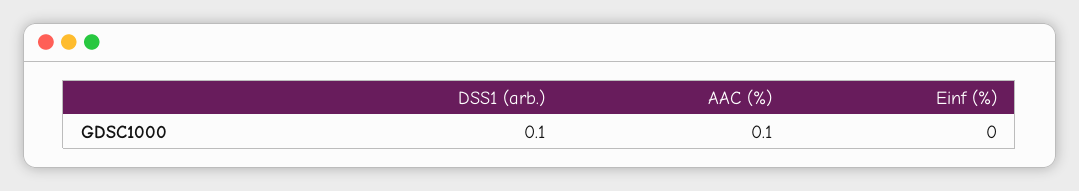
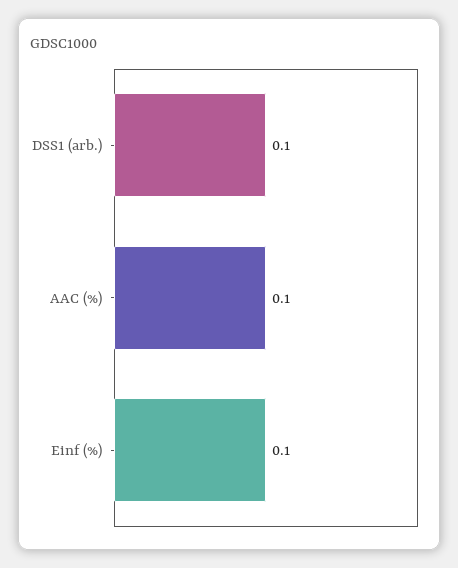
Einf (%): 0 -> 0.1

